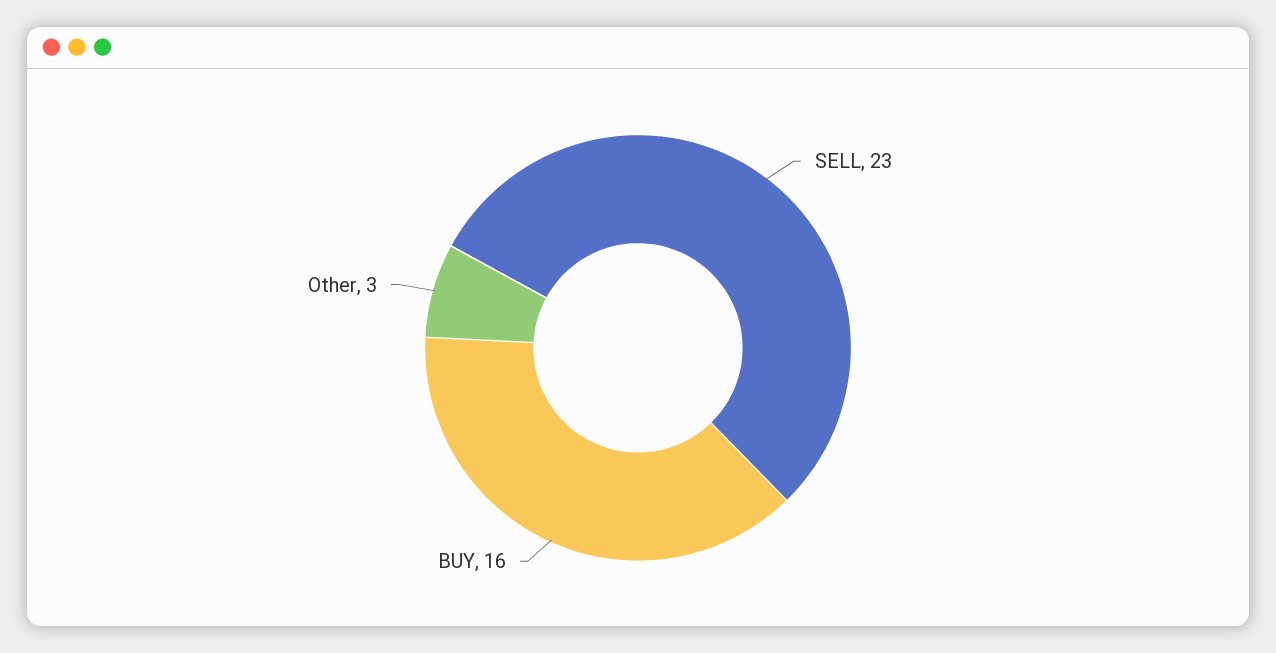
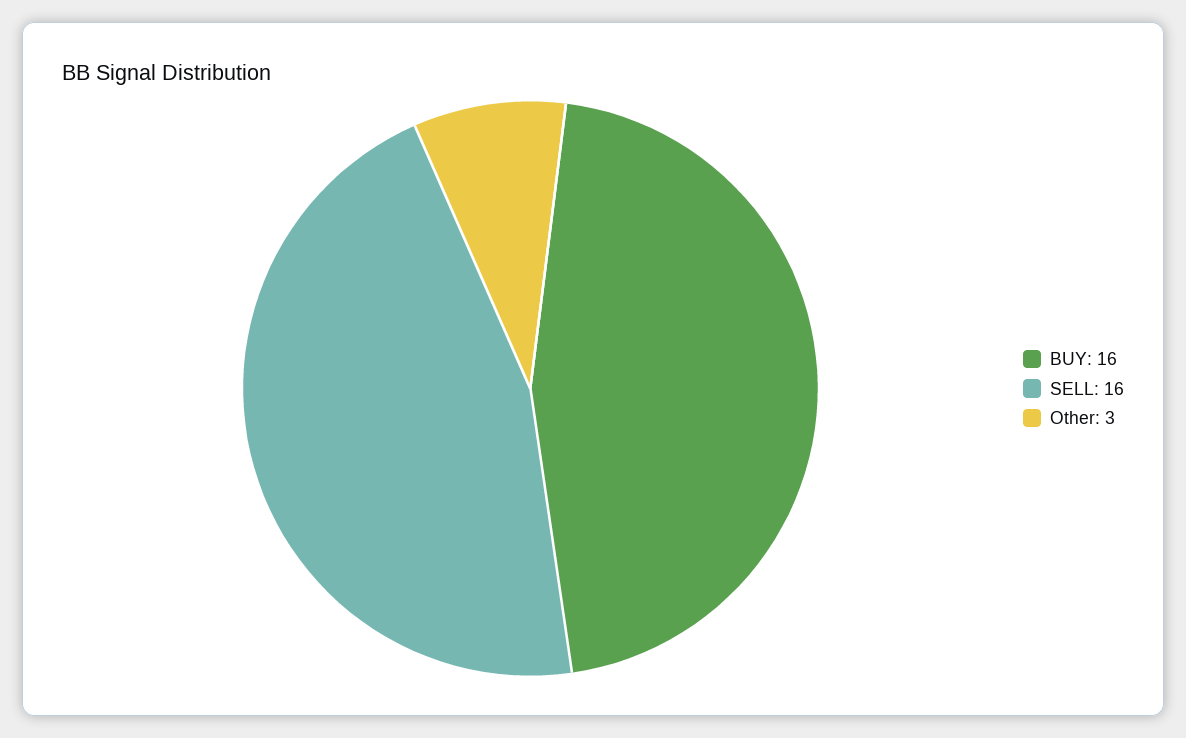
SELL: 23 -> 16

